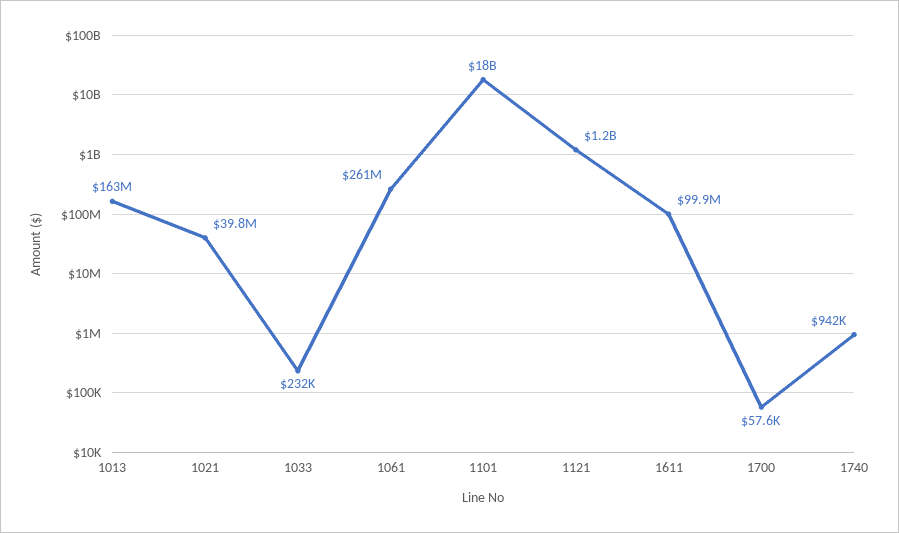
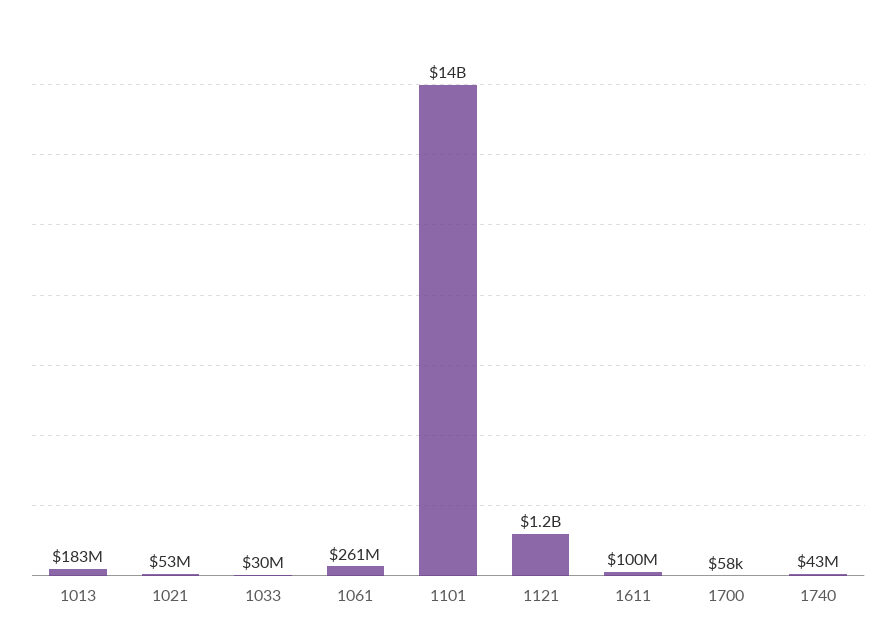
1013: 163000000 -> 183000000
1021: 39800000 -> 53000000
1033: 232000 -> 30000000
1101: 18000000000 -> 14000000000
1740: 942000 -> 43000000

